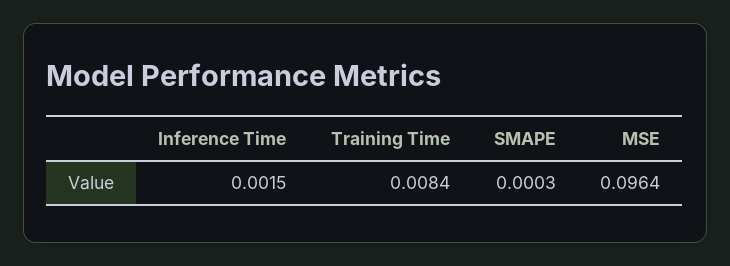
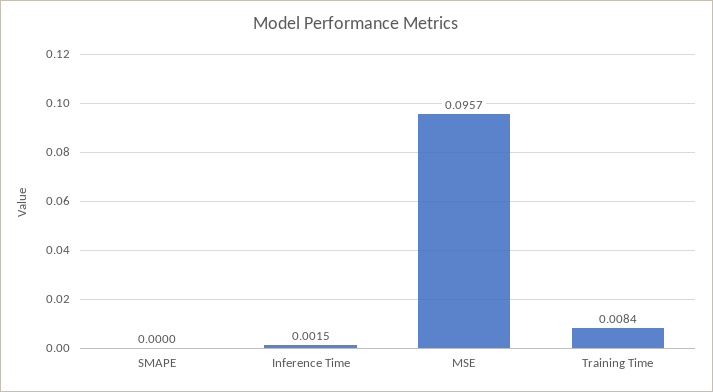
SMAPE: 0.0003 -> 0
MSE: 0.0964 -> 0.0957

